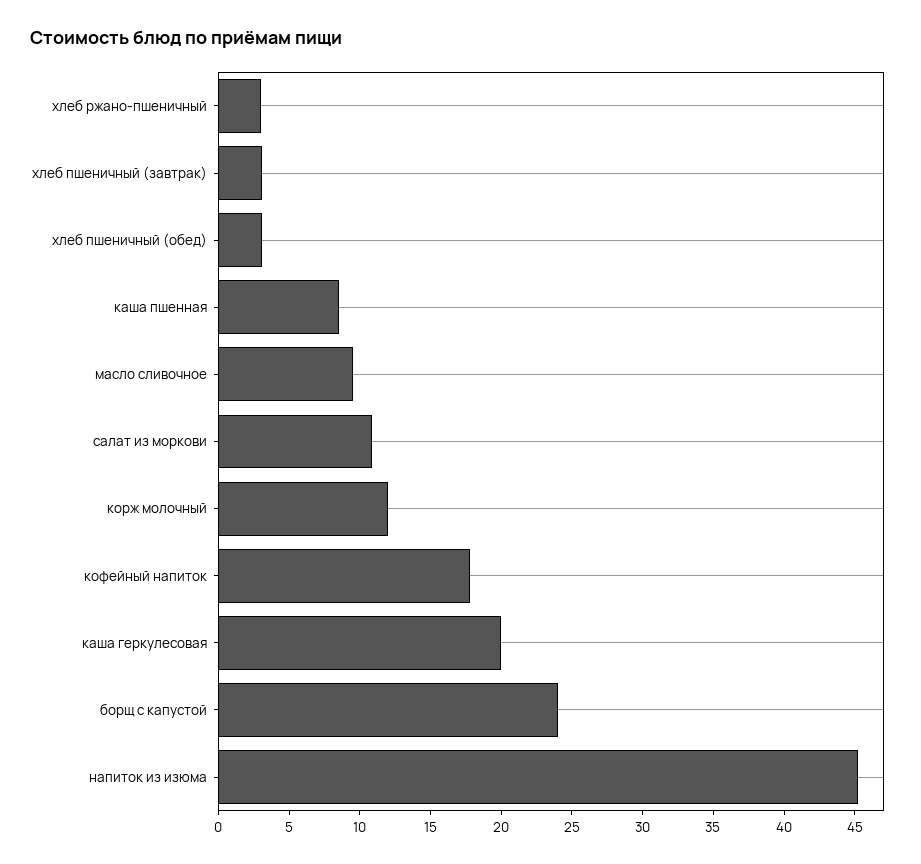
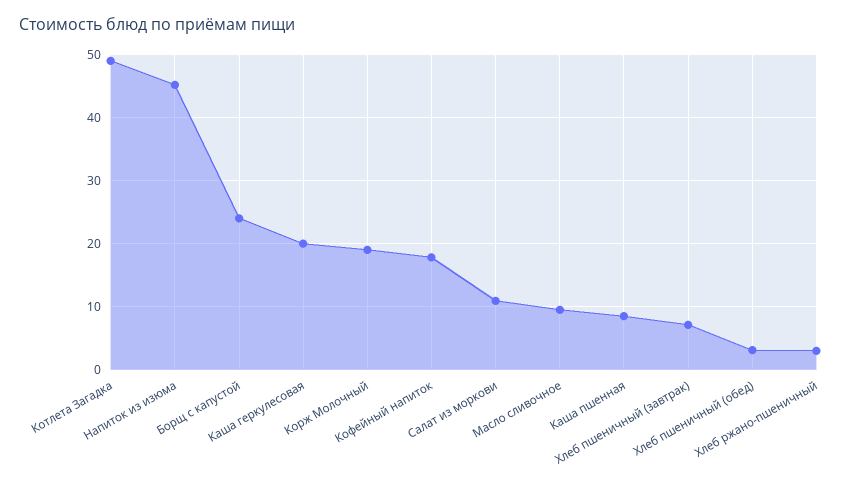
хлеб пшеничный (завтрак): 3 -> 7
корж молочный: 12 -> 19
Котлета Загадка: none -> 49

